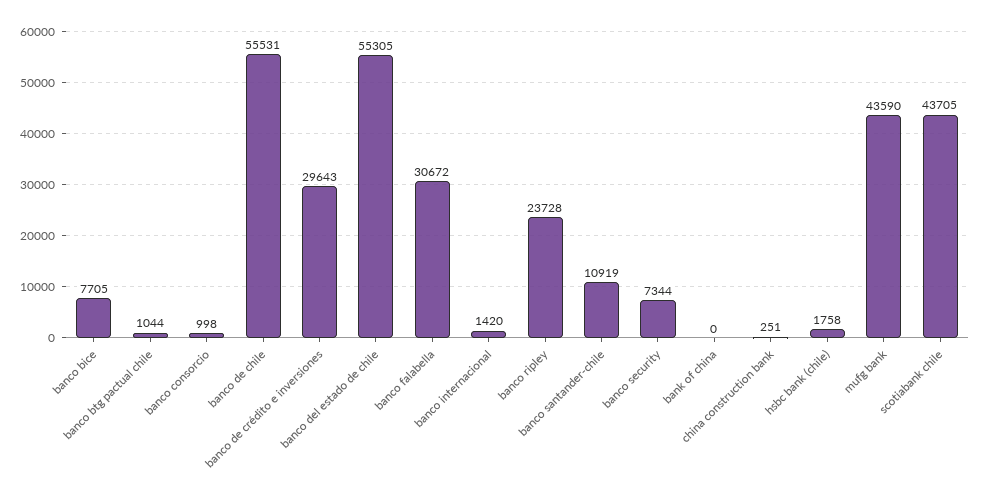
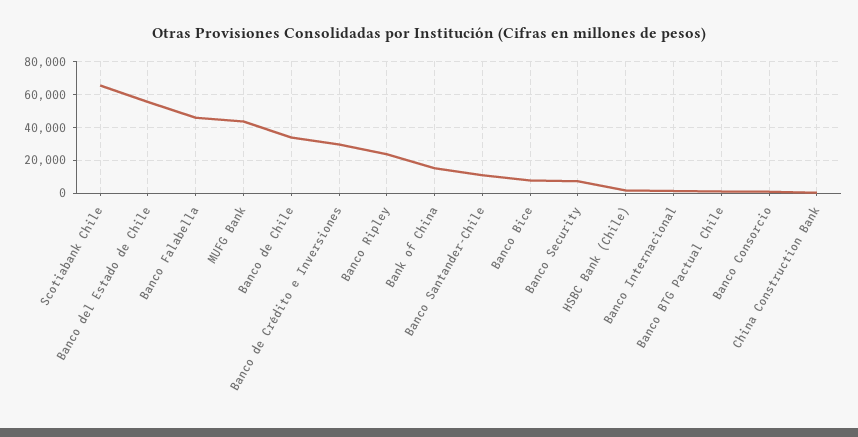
banco de chile: 55531 -> 35000
banco falabella: 30672 -> 45000
bank of china: 0 -> 15000
scotiabank chile: 43705 -> 65000

